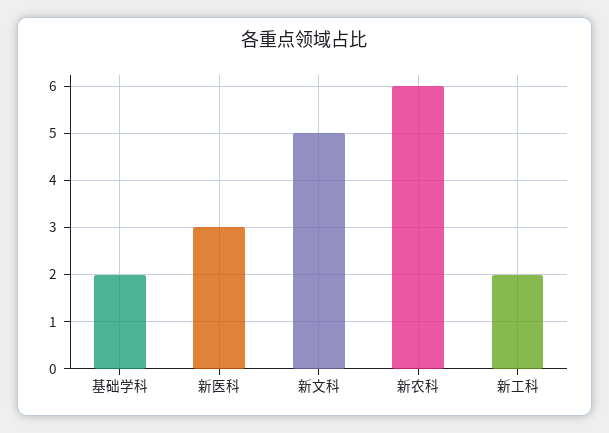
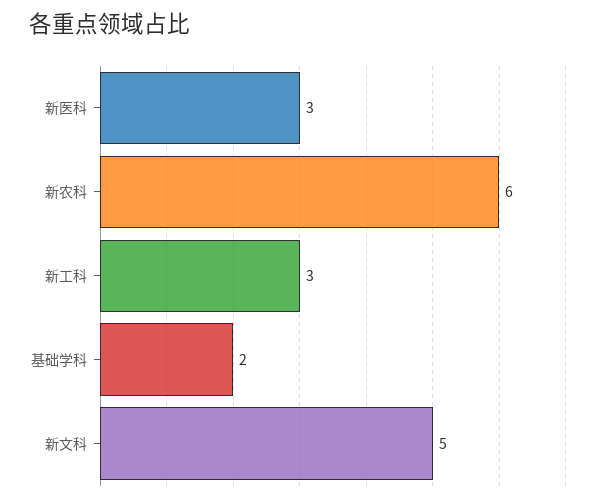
新工科: 2 -> 3

